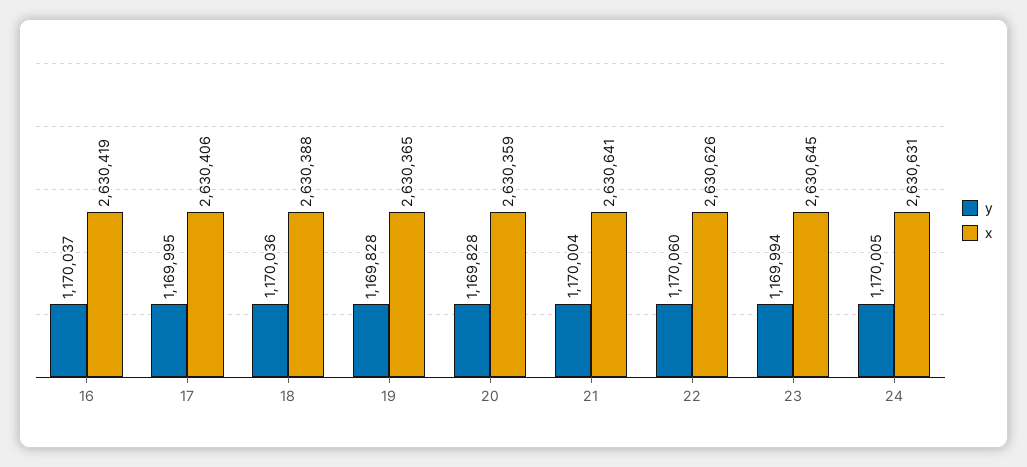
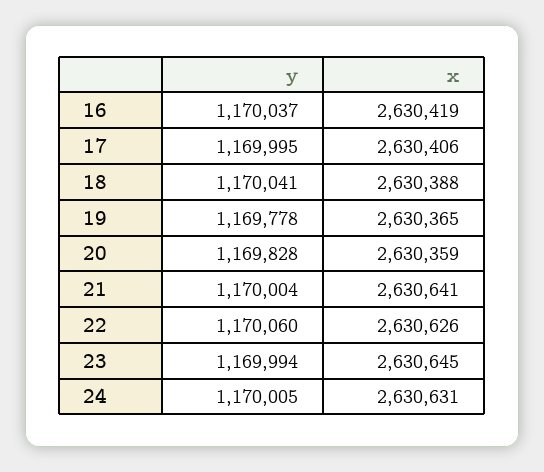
y, 18: 1170036 -> 1170041
y, 19: 1169828 -> 1169778

